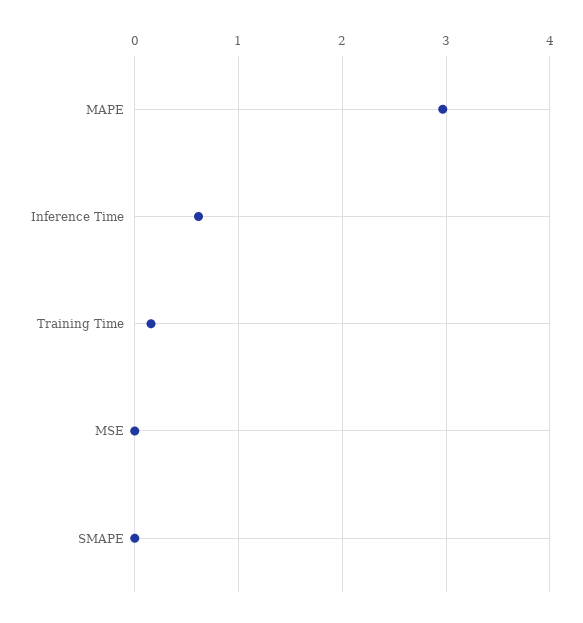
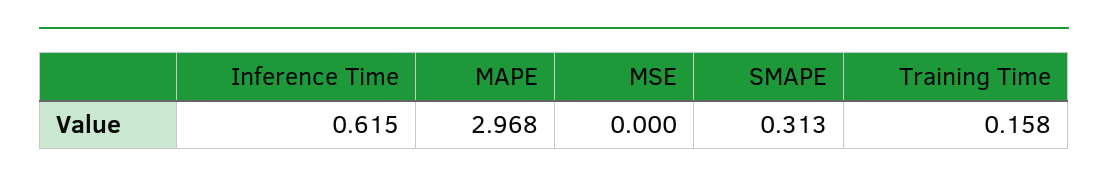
SMAPE: 0 -> 0.313

